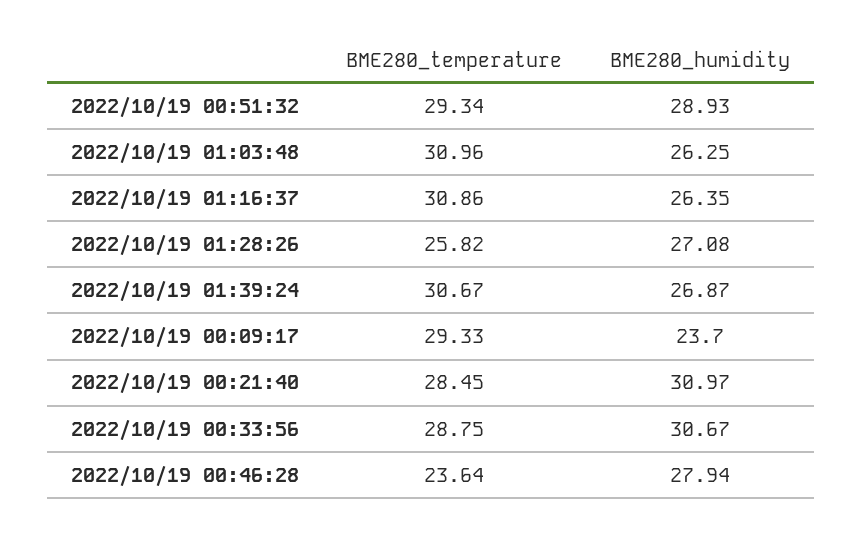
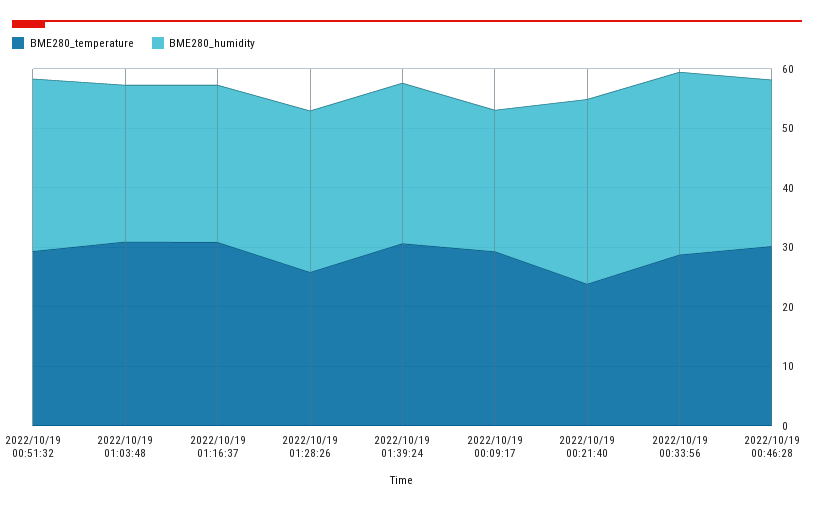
BME280_temperature, 2022/10/19 00:21:40: 28.45 -> 24
BME280_temperature, 2022/10/19 00:46:28: 23.64 -> 30

